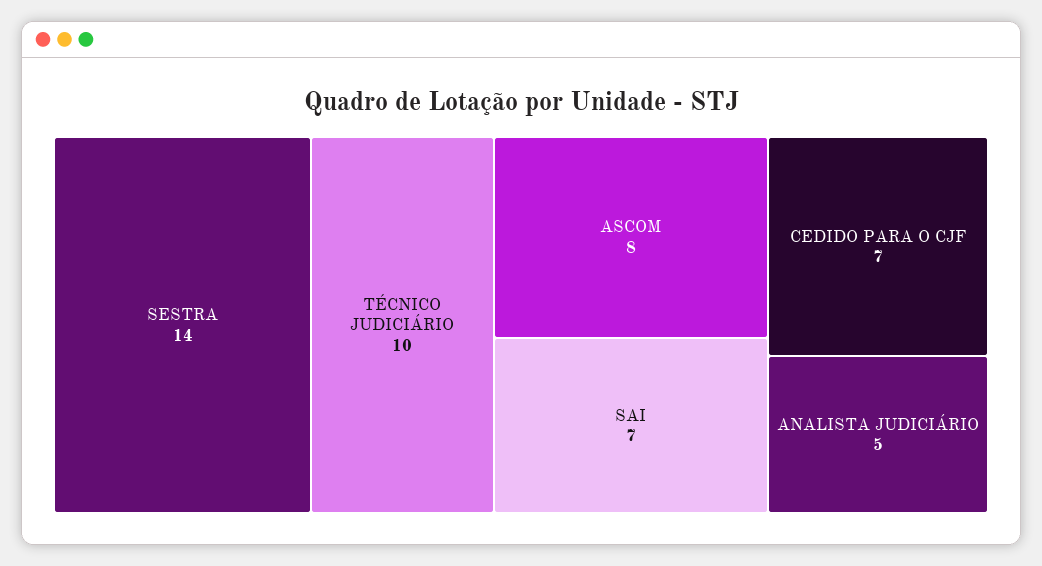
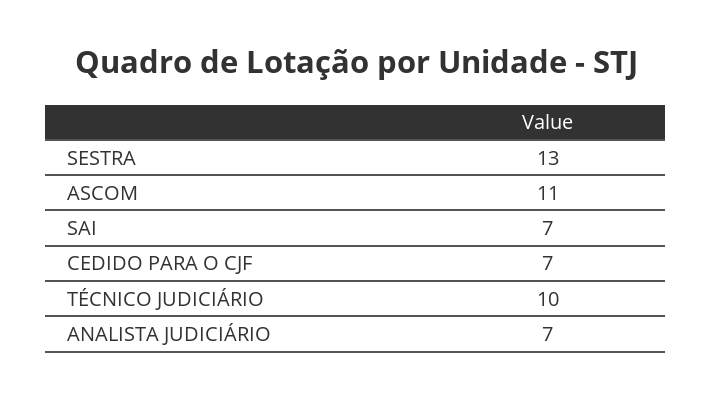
SESTRA: 14 -> 13
ASCOM: 8 -> 11
ANALISTA JUDICIÁRIO: 5 -> 7

